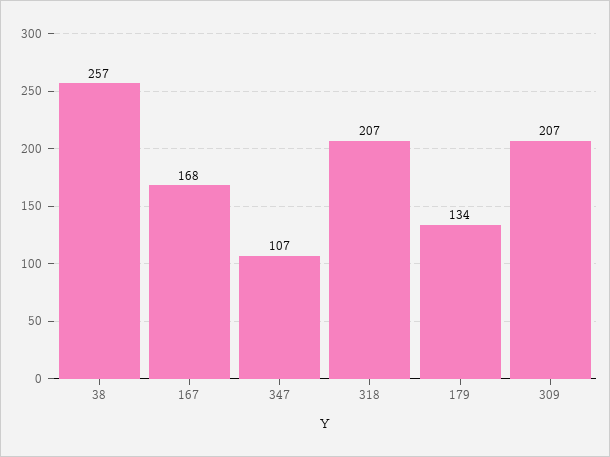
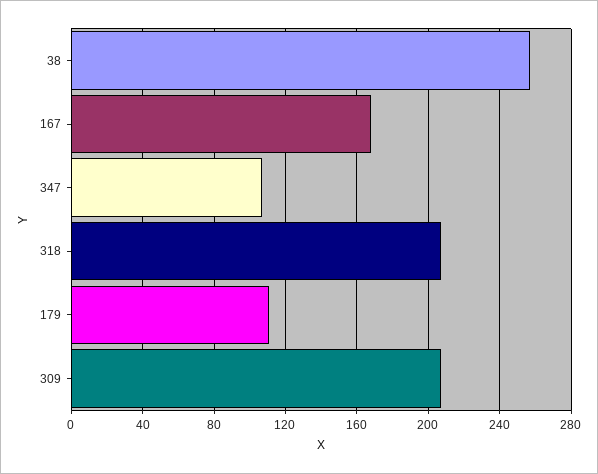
179: 134 -> 110

